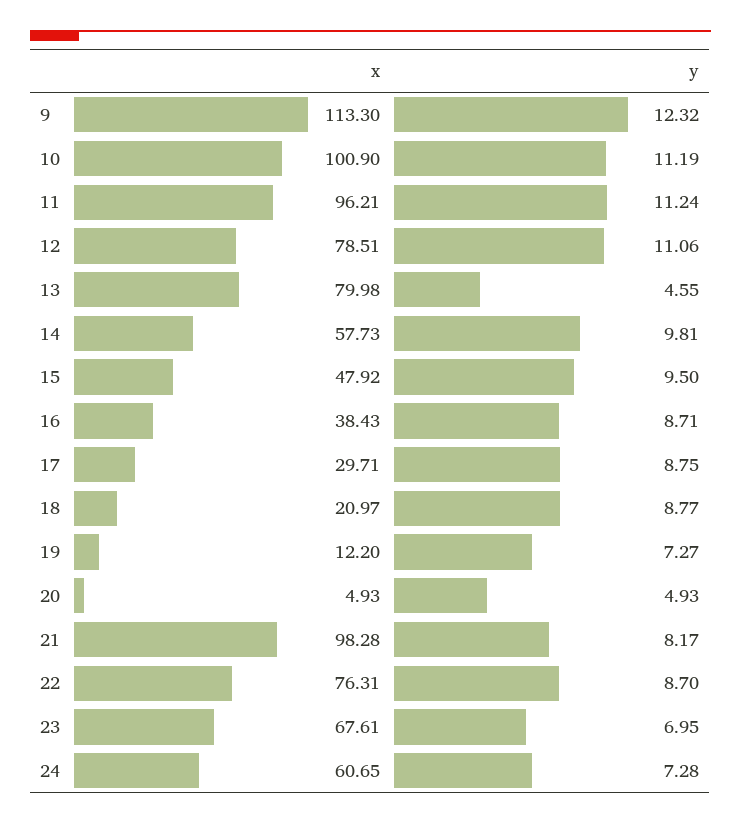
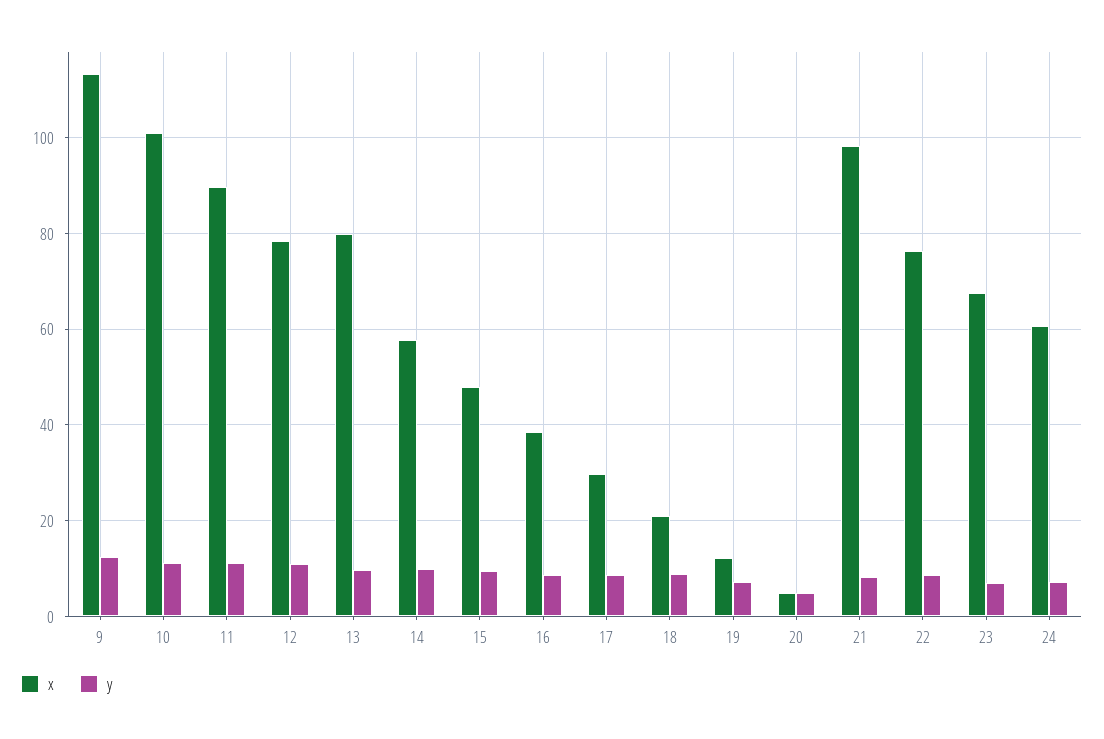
x, 11: 96.21 -> 90
y, 13: 4.55 -> 10

